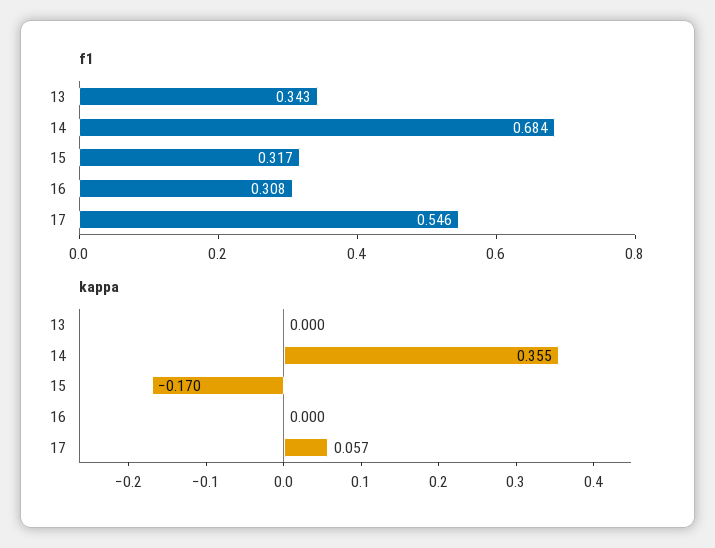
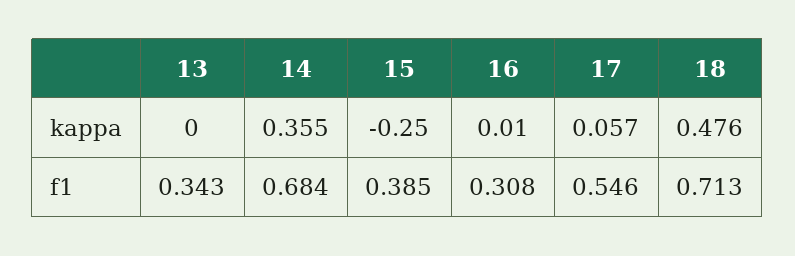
f1, 15: 0.317 -> 0.385
kappa, 15: -0.17 -> -0.25
kappa, 16: 0 -> 0.01
kappa, 18: none -> 0.476
f1, 18: none -> 0.713

